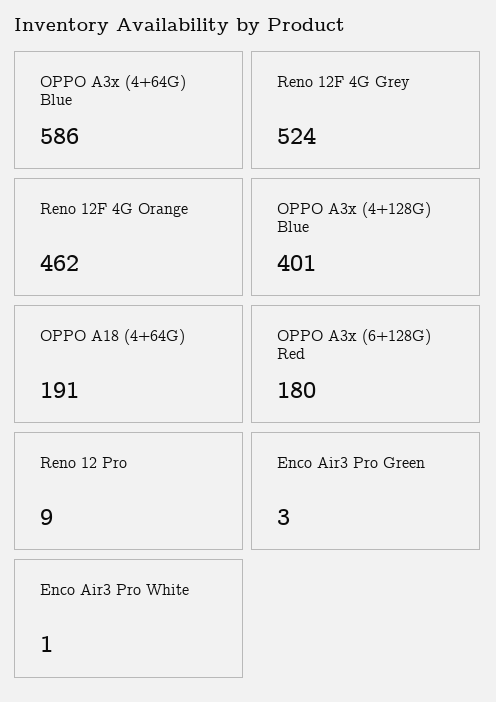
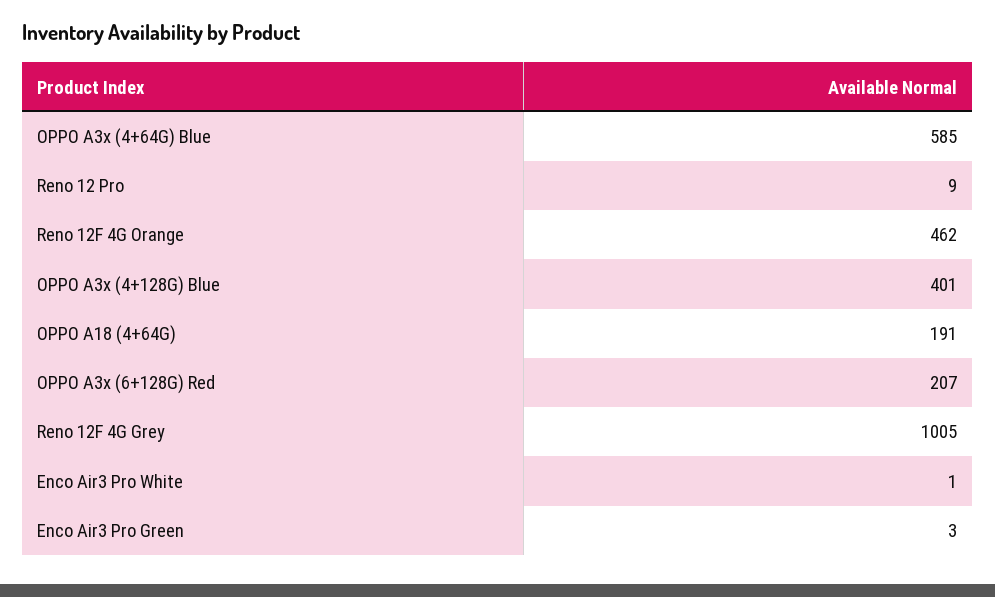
OPPO A3x (4+64G) Blue: 586 -> 585
Reno 12F 4G Grey: 524 -> 1005
OPPO A3x (6+128G) Red: 180 -> 207

